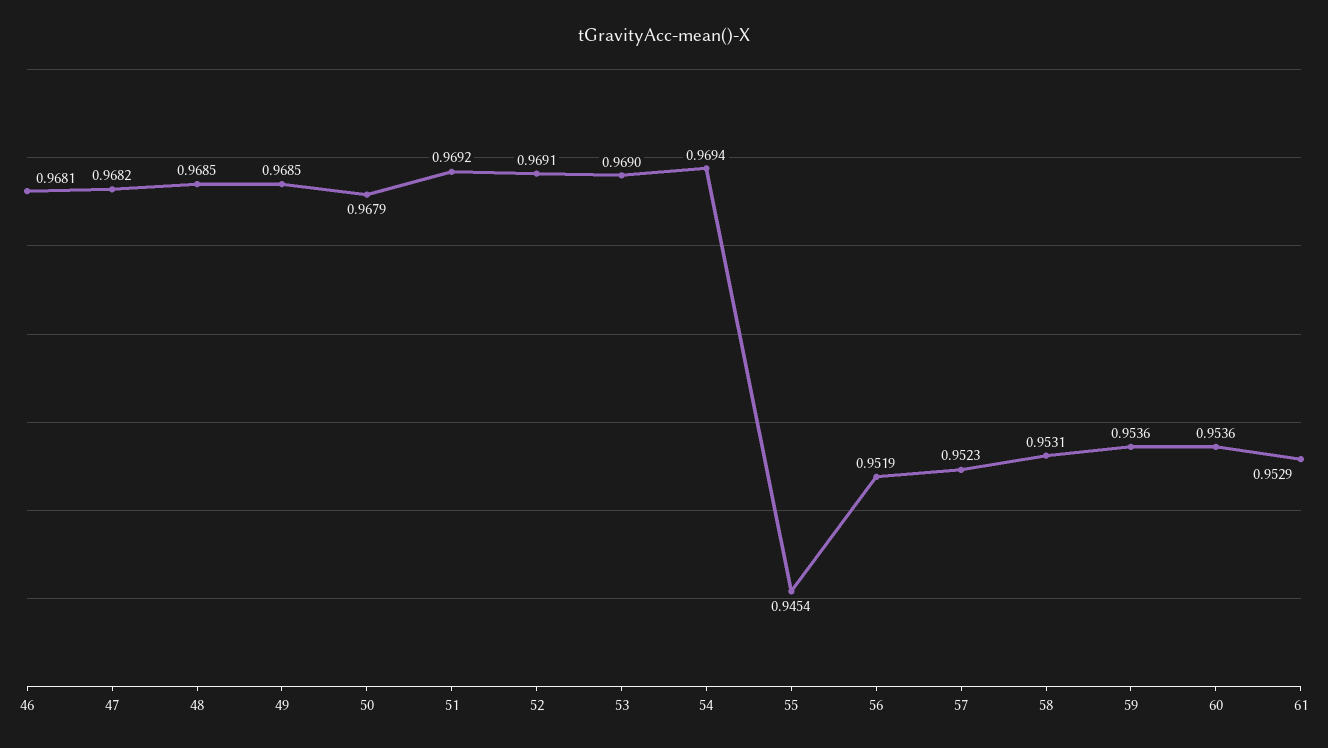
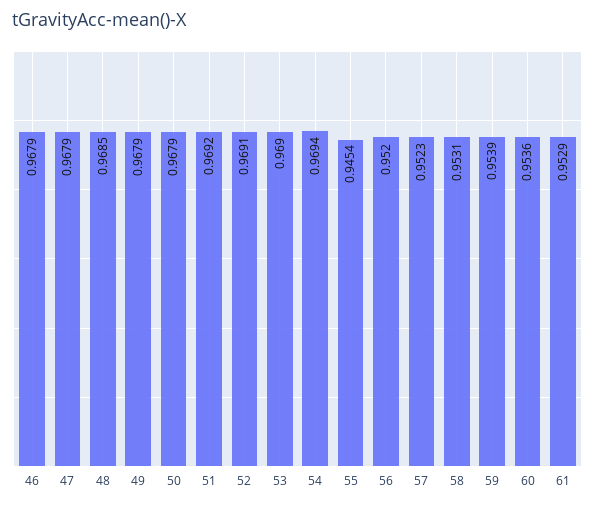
46: 0.9681 -> 0.9679
47: 0.9682 -> 0.9679
49: 0.9685 -> 0.9679
56: 0.9519 -> 0.952
59: 0.9536 -> 0.9539

